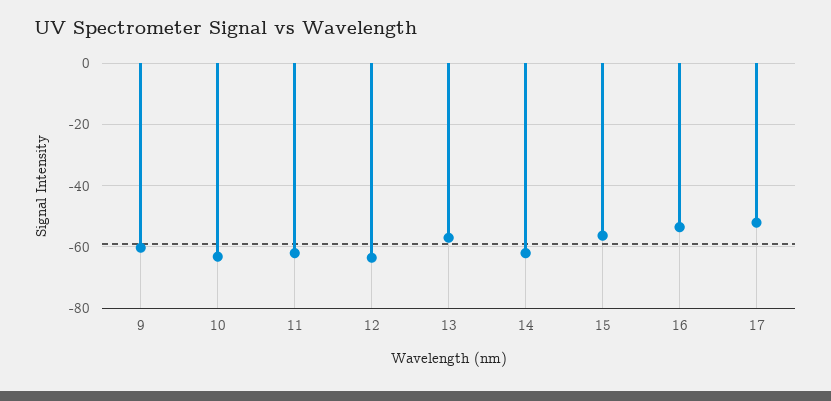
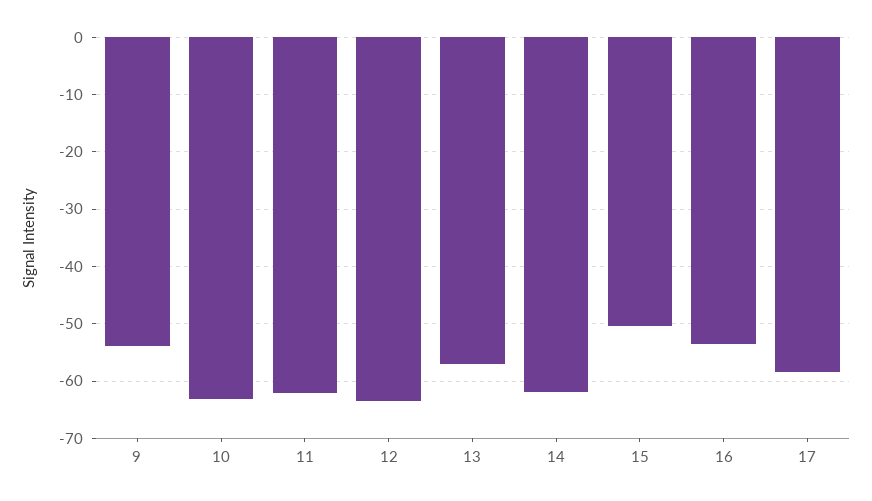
9: -60 -> -54
15: -56 -> -50
17: -52 -> -58

